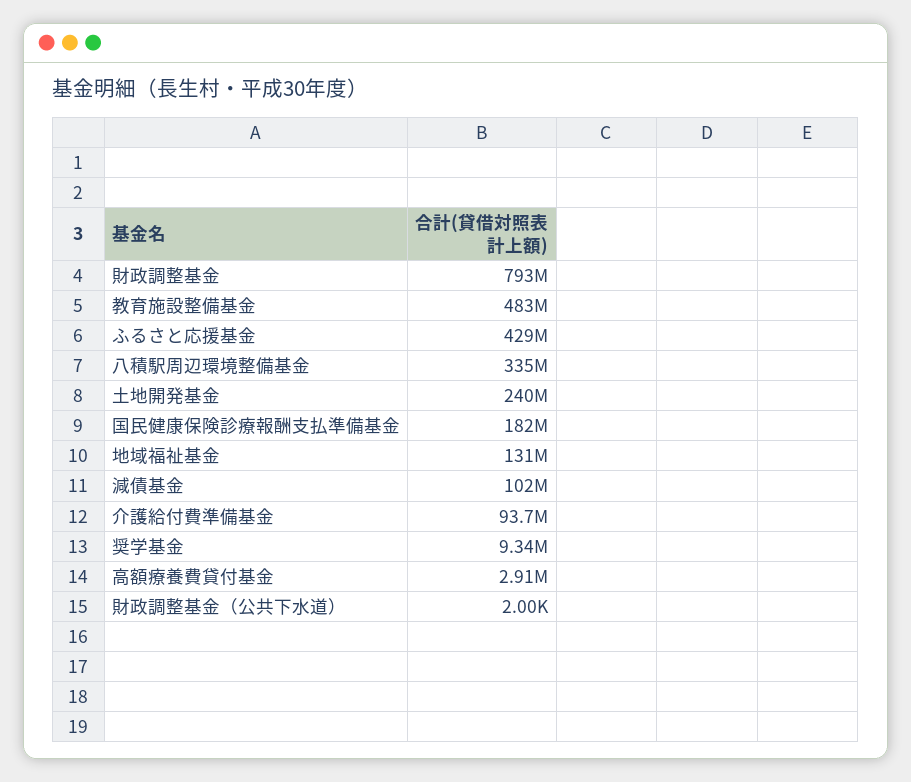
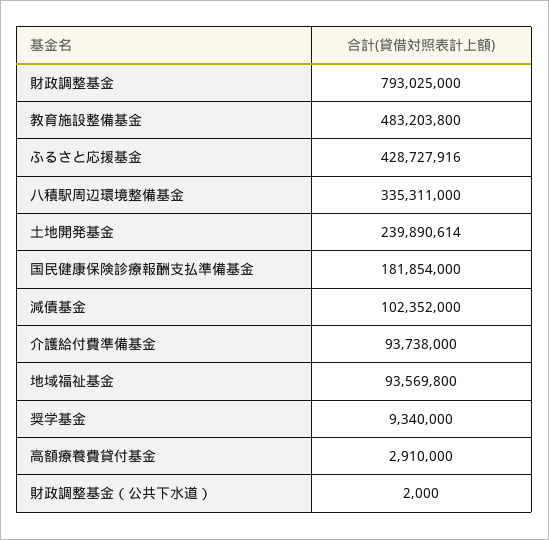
地域福祉基金: 131000000 -> 93569800

